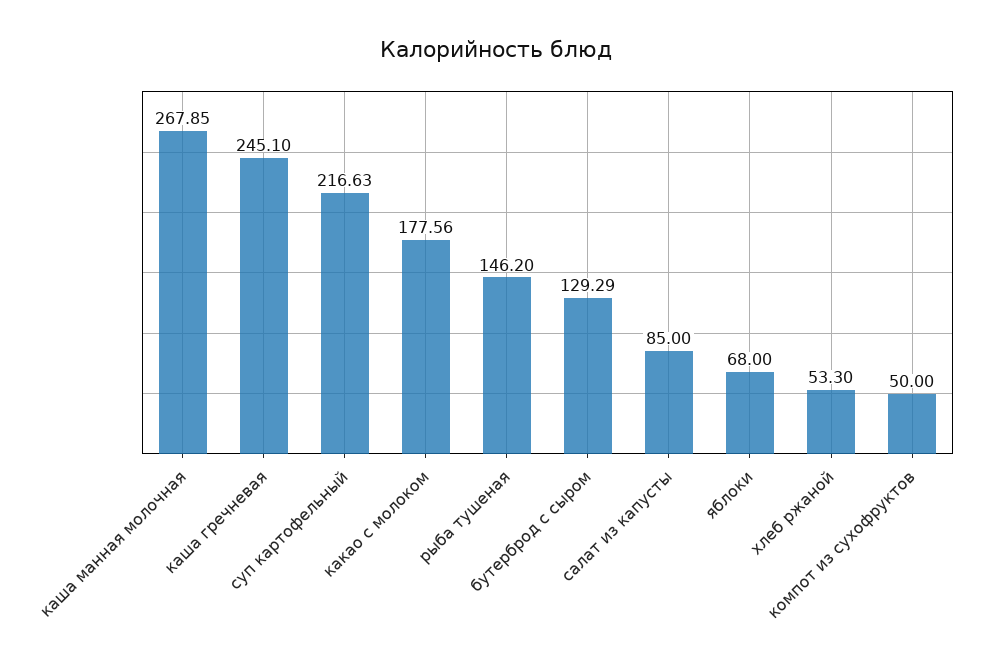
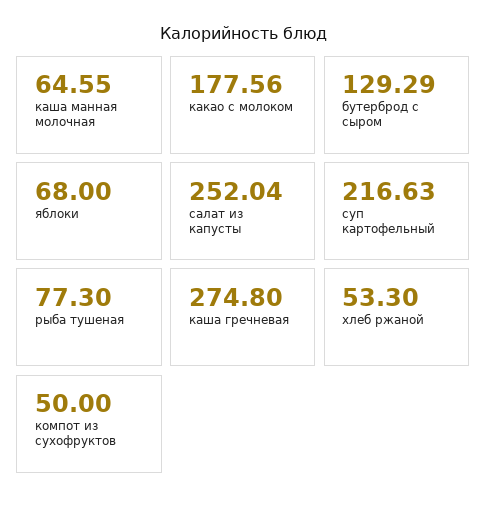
каша манная молочная: 267.85 -> 64.55
каша гречневая: 245.1 -> 274.8
рыба тушеная: 146.2 -> 77.3
салат из капусты: 85 -> 252.04

